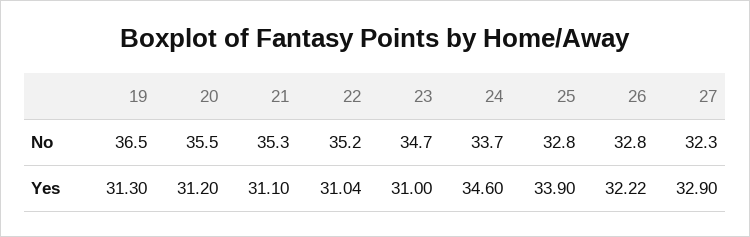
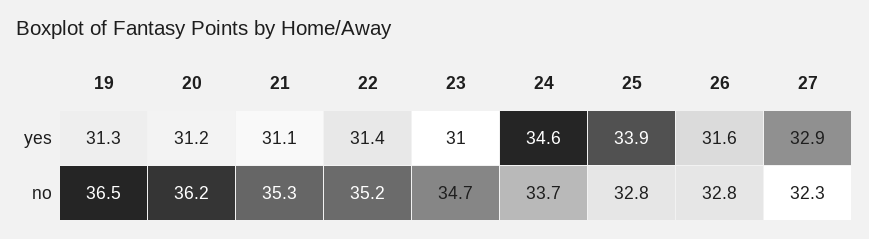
20, No: 35.5 -> 36.2
22, Yes: 31.04 -> 31.4
26, Yes: 32.22 -> 31.6

